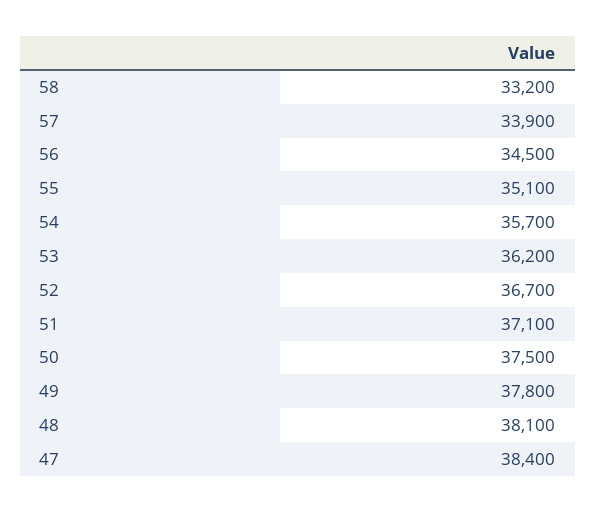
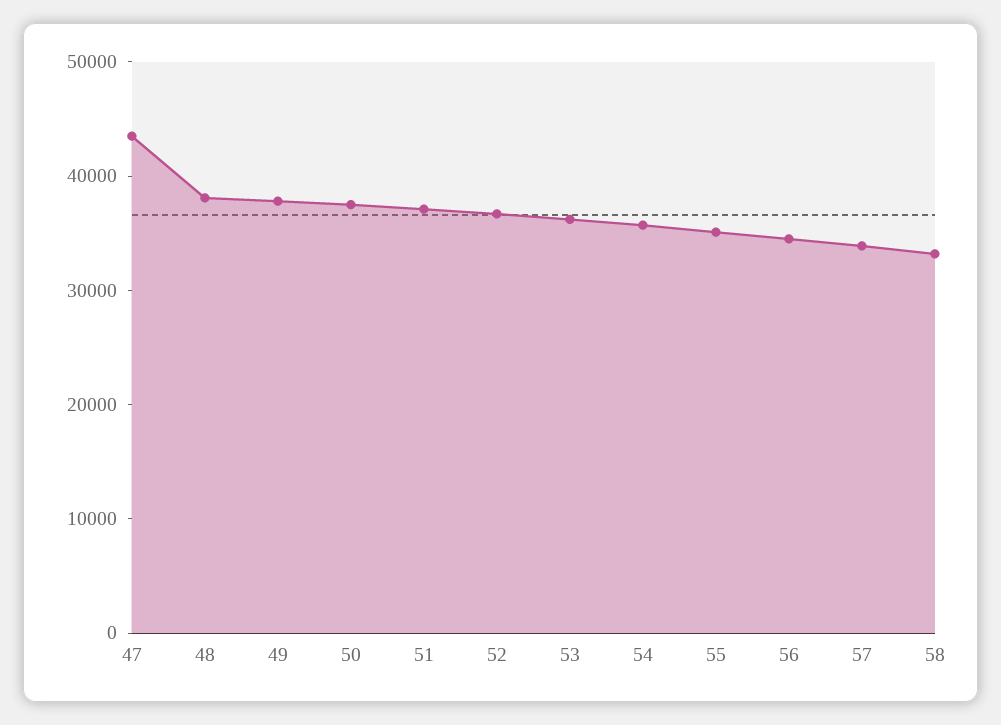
47: 38400 -> 44000

